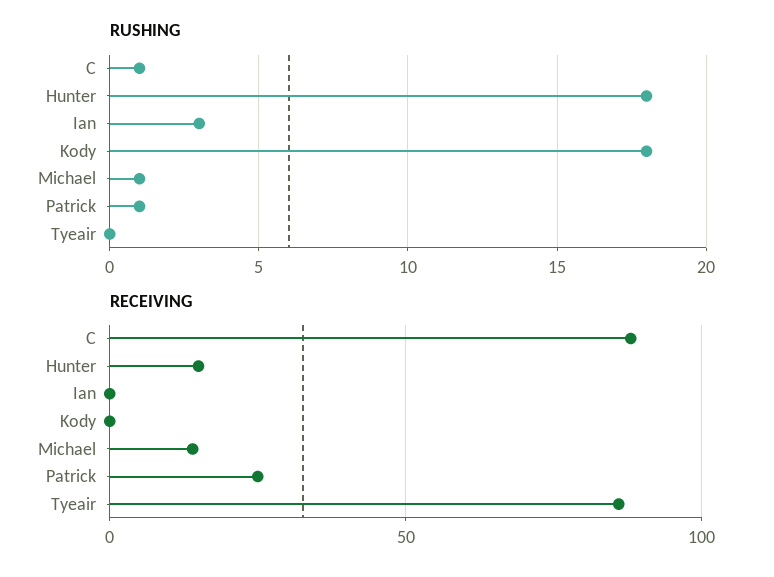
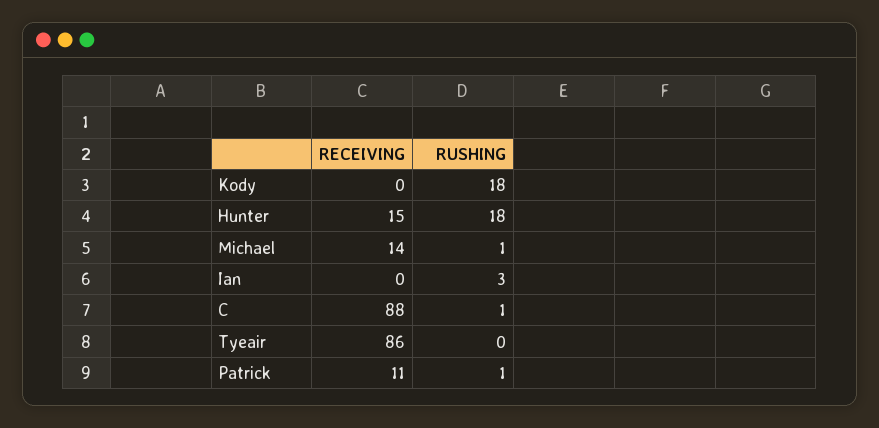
RECEIVING, Patrick: 25 -> 11

